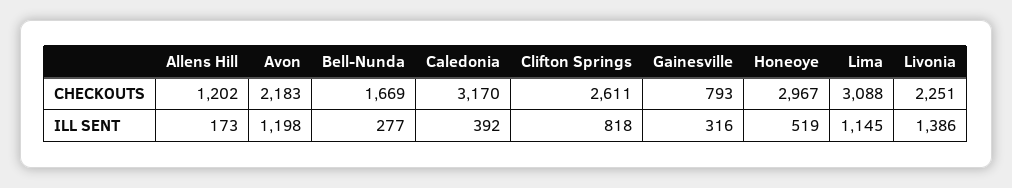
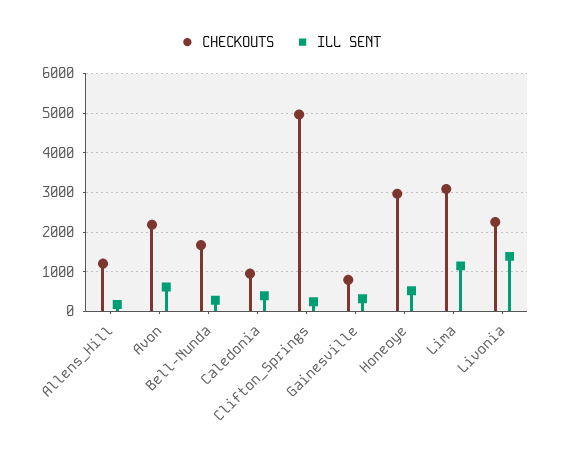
CHECKOUTS, Caledonia: 3170 -> 1000
CHECKOUTS, Clifton Springs: 2611 -> 5000
ILL SENT, Avon: 1198 -> 600
ILL SENT, Clifton Springs: 818 -> 200

